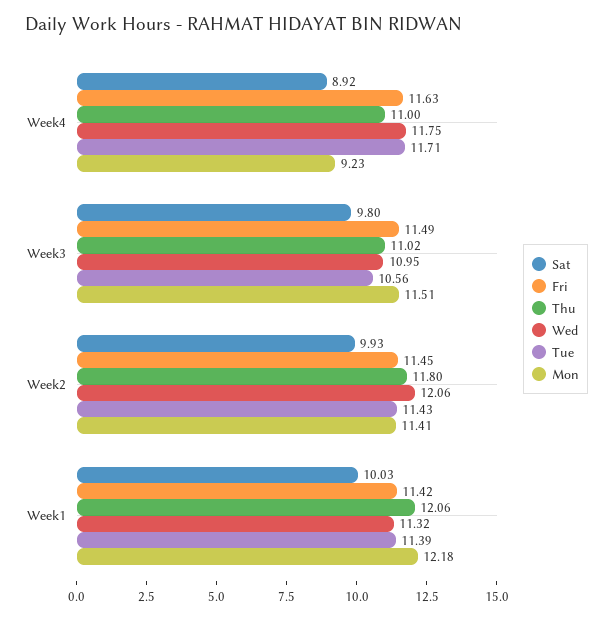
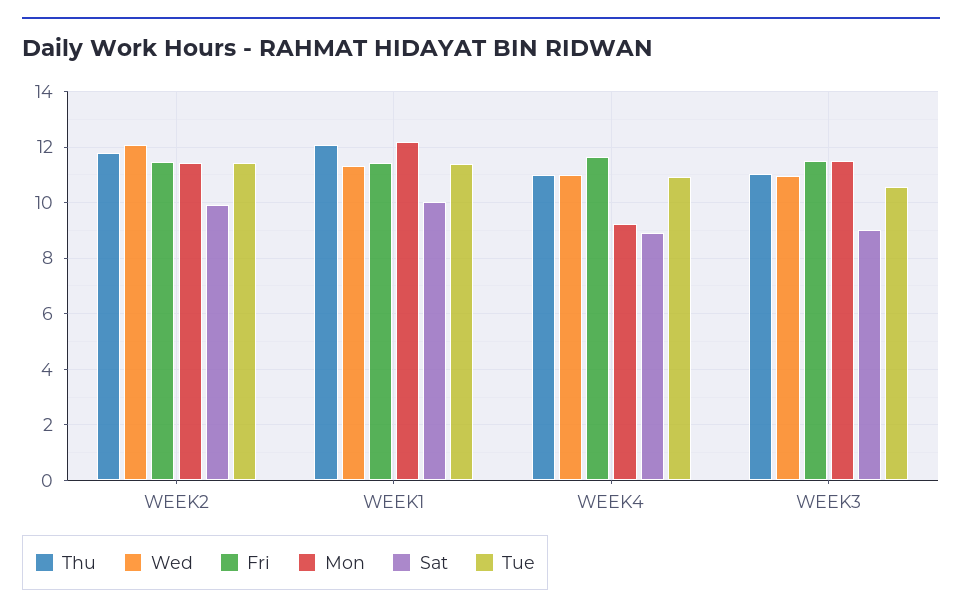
Wed, Week4: 11.75 -> 11
Tue, Week4: 11.71 -> 11
Sat, Week3: 9.8 -> 9

